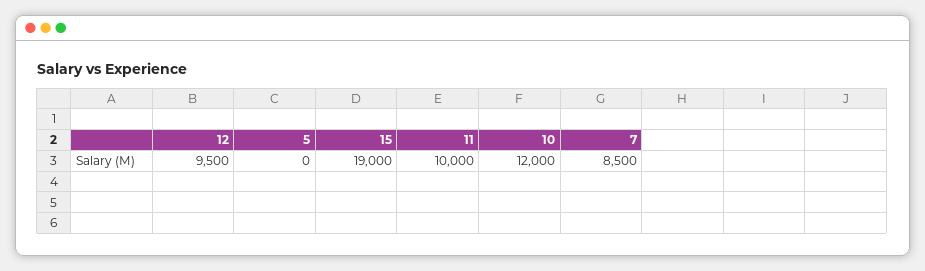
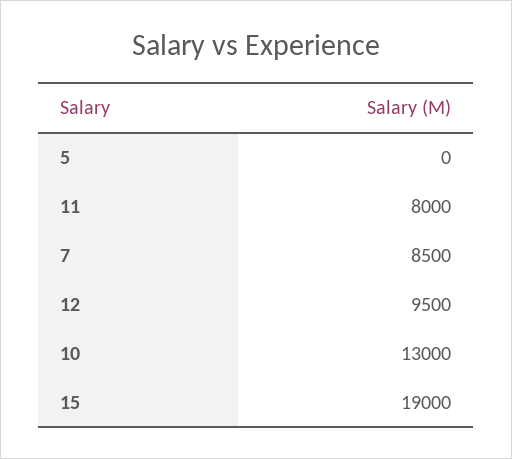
11: 10000 -> 8000
10: 12000 -> 13000

